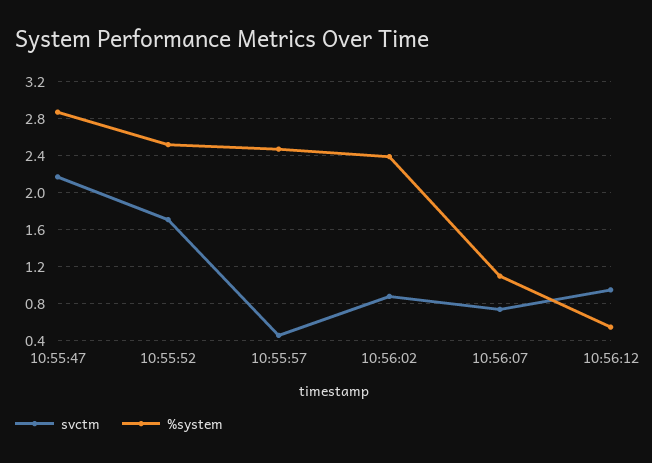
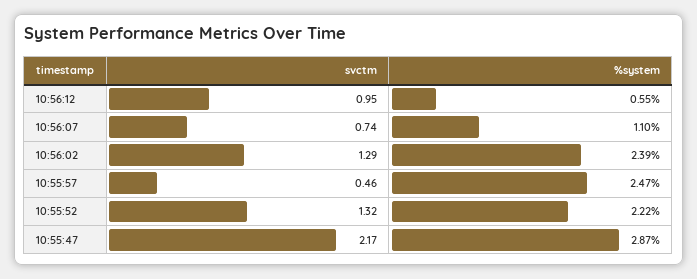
svctm, 10:55:52: 1.7 -> 1.32
%system, 10:55:52: 2.5 -> 2.22
svctm, 10:56:02: 0.9 -> 1.29

